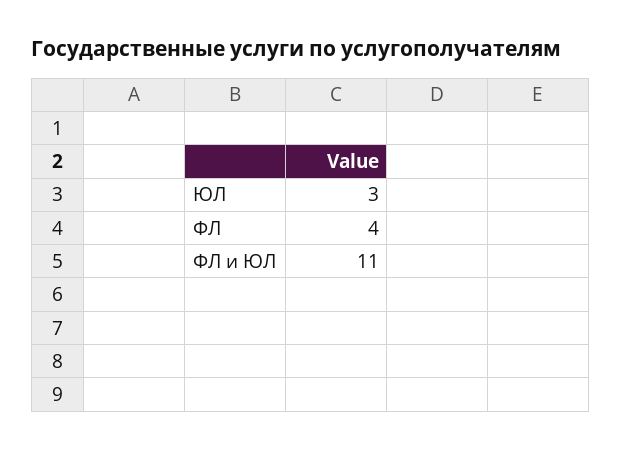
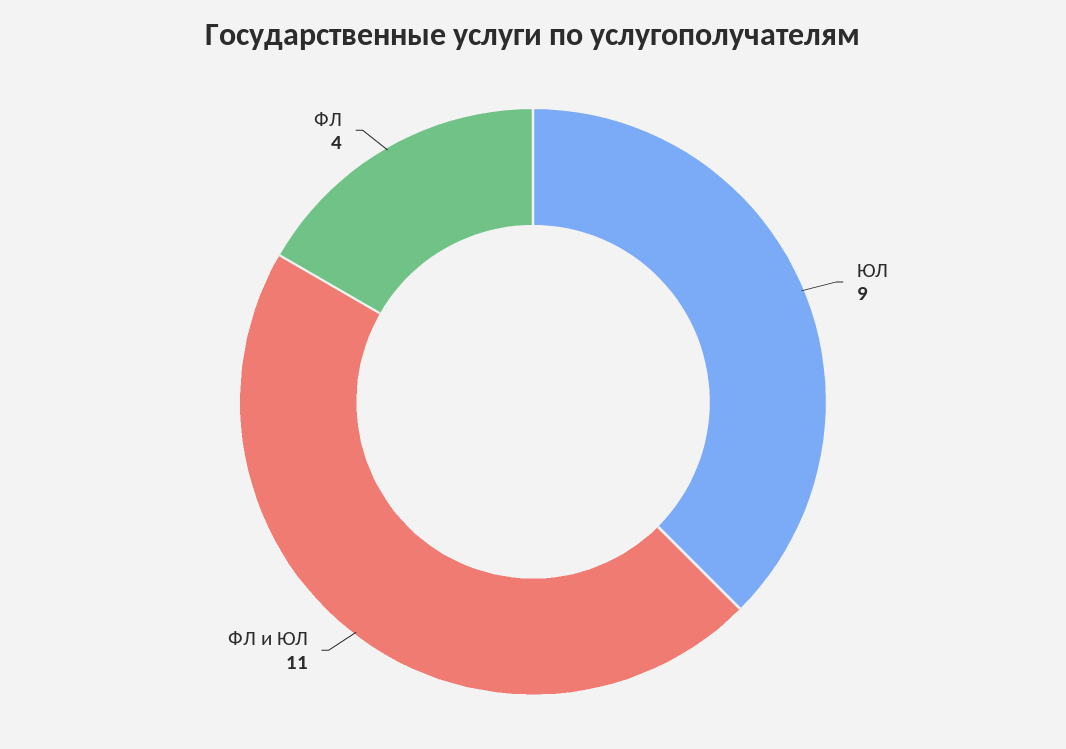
ЮЛ: 3 -> 9

